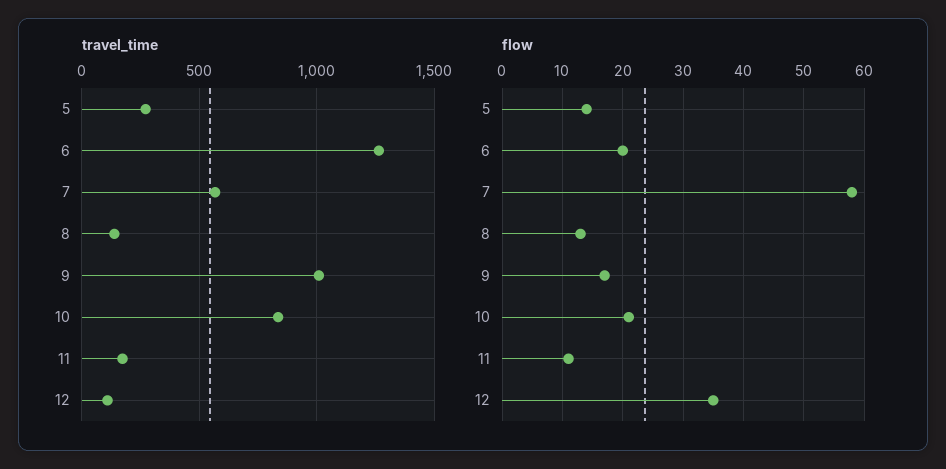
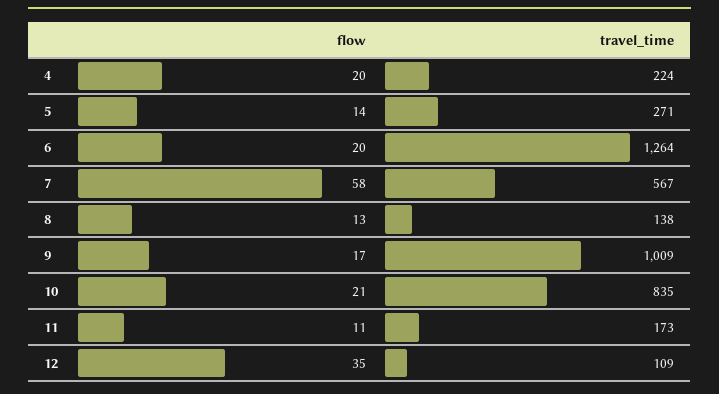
flow, 4: none -> 20
travel_time, 4: none -> 224

